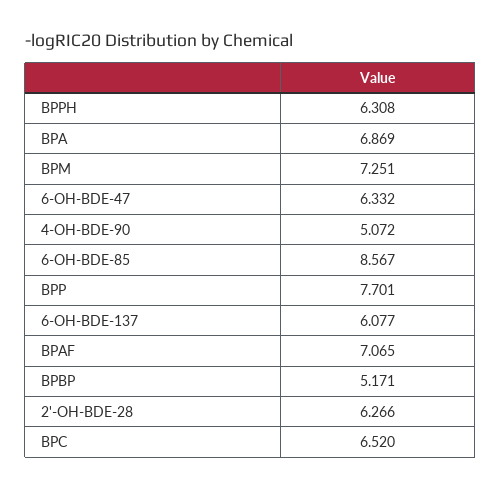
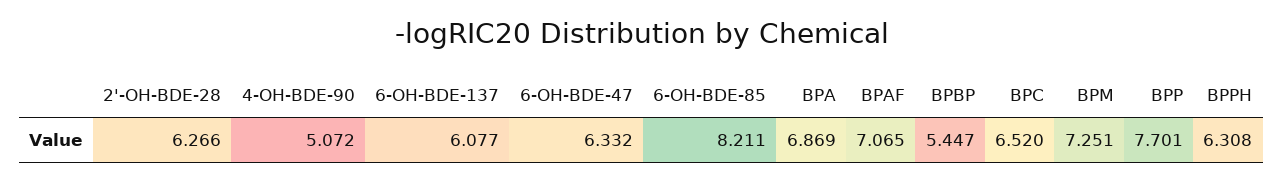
6-OH-BDE-85: 8.567 -> 8.211
BPBP: 5.171 -> 5.447

